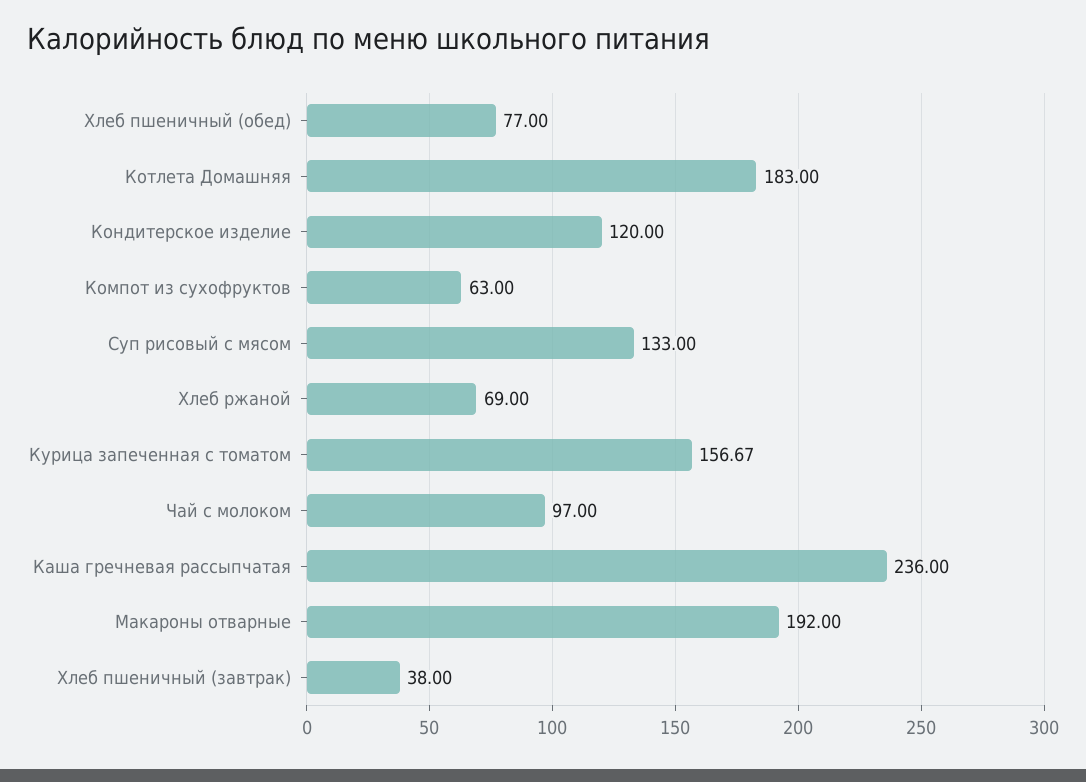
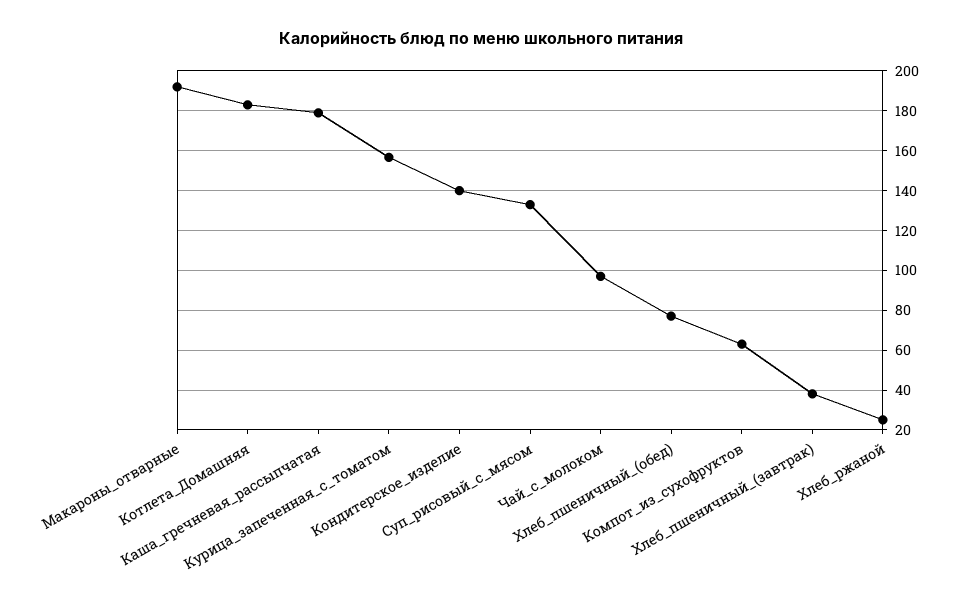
Кондитерское изделие: 120 -> 140
Хлеб ржаной: 69 -> 25
Каша гречневая рассыпчатая: 236 -> 180

